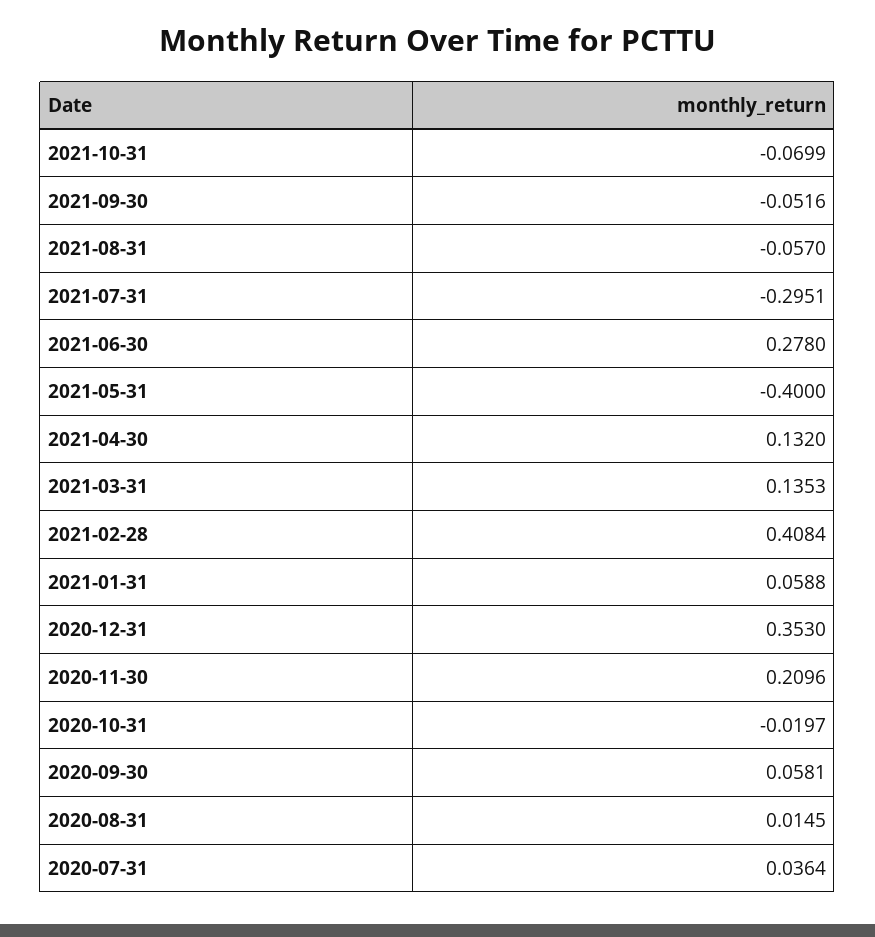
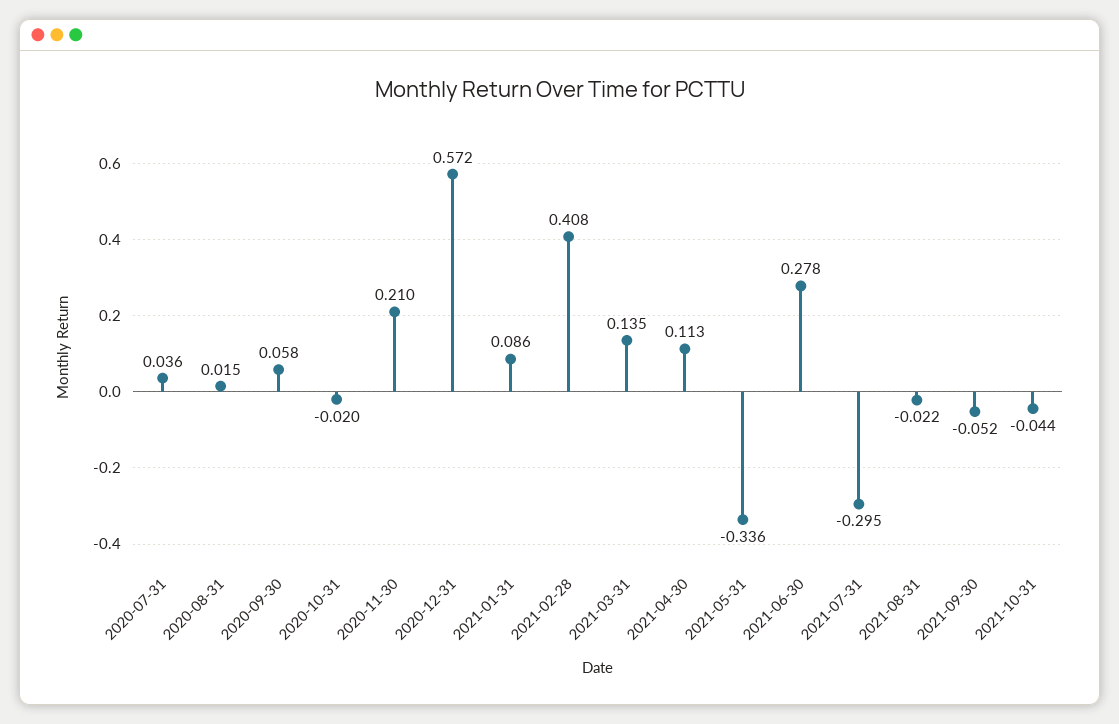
2021-10-31: -0.0699 -> -0.044
2021-08-31: -0.057 -> -0.022
2021-05-31: -0.4 -> -0.336
2021-04-30: 0.132 -> 0.113
2021-01-31: 0.0588 -> 0.086
2020-12-31: 0.353 -> 0.572

